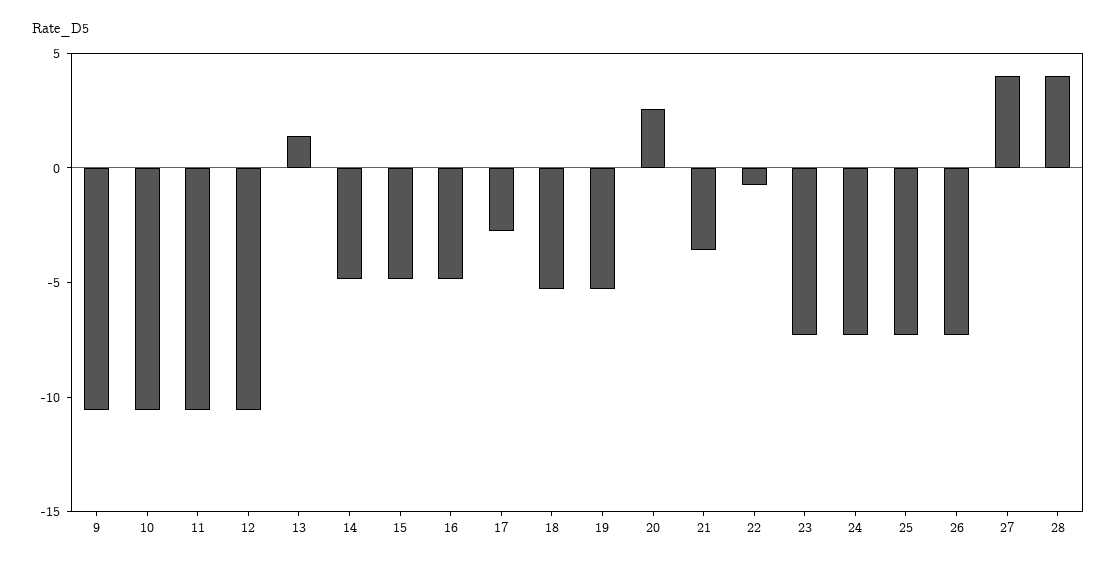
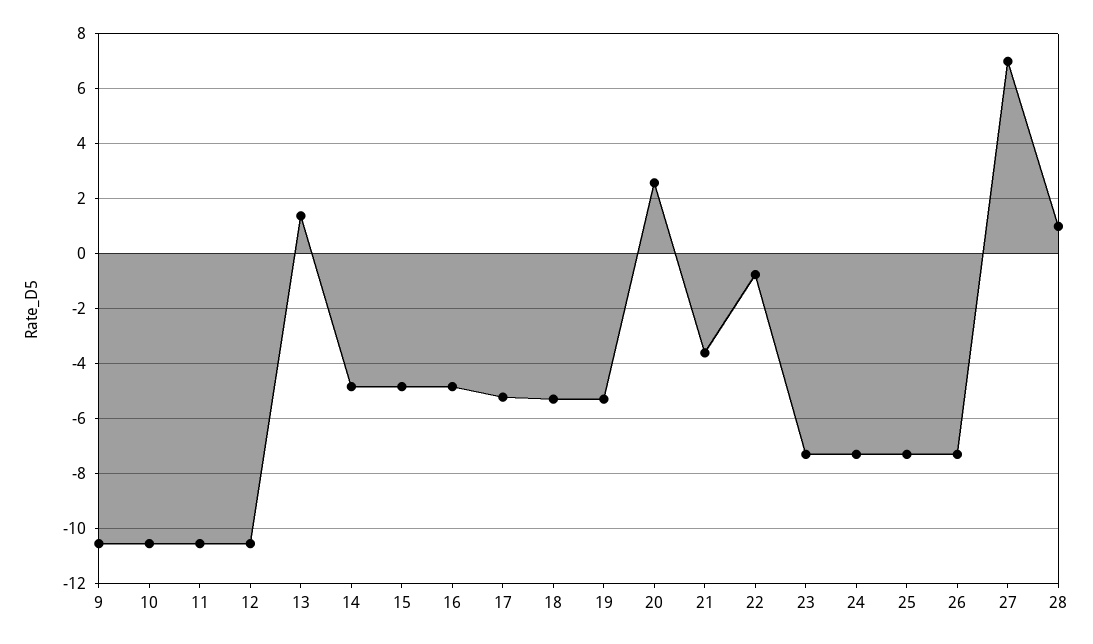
17: -3 -> -5.25
27: 4 -> 7
28: 4 -> 1

